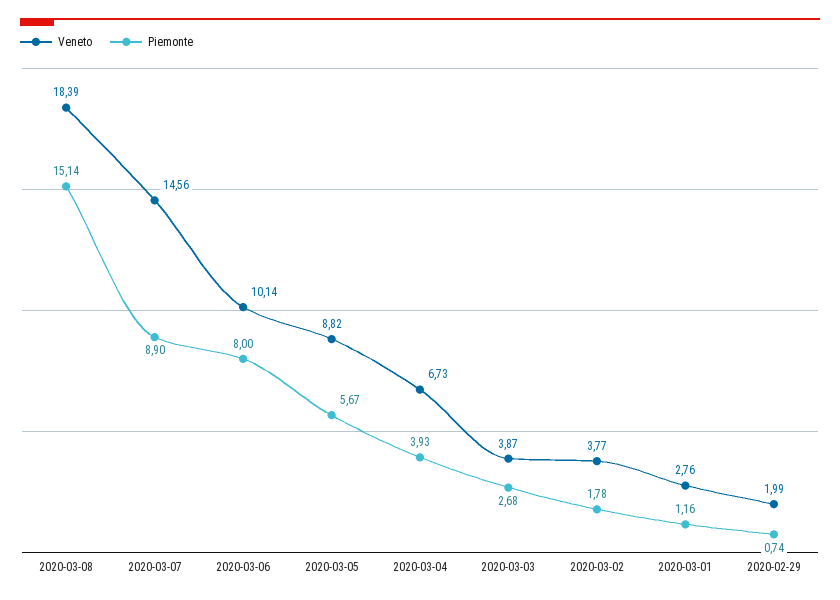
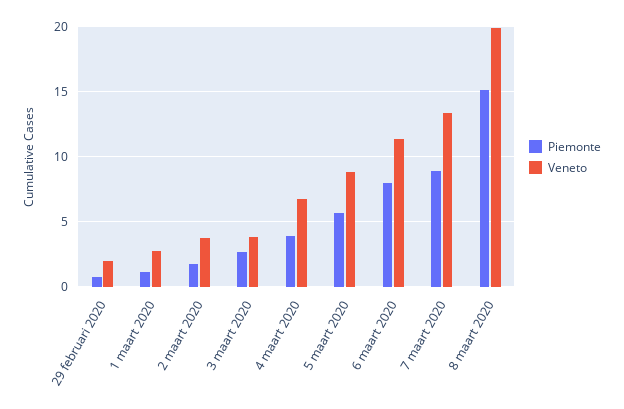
Veneto, 2020-03-08: 18.39 -> 20
Veneto, 2020-03-07: 14.56 -> 13.5
Veneto, 2020-03-06: 10.14 -> 11.5

